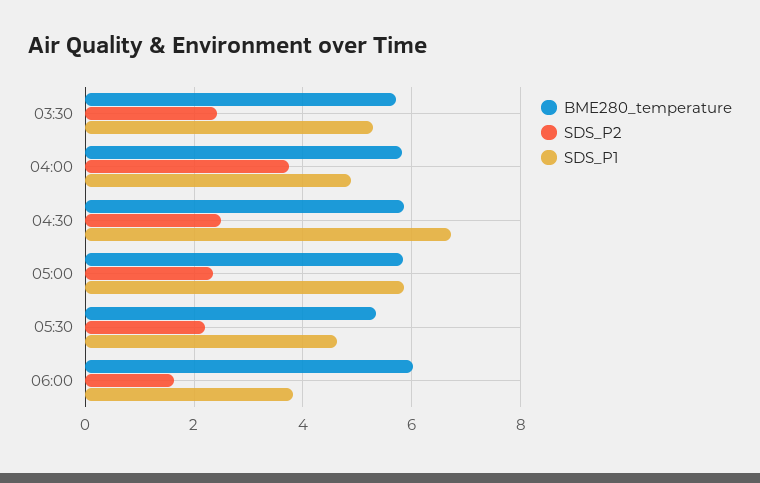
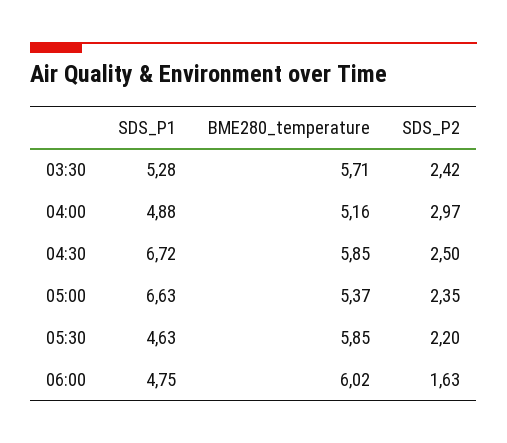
BME280_temperature, 04:00: 5.8 -> 5.16
SDS_P2, 04:00: 3.8 -> 2.97
BME280_temperature, 05:00: 5.8 -> 5.37
SDS_P1, 05:00: 5.8 -> 6.63
BME280_temperature, 05:30: 5.4 -> 5.85
SDS_P1, 06:00: 3.8 -> 4.75

